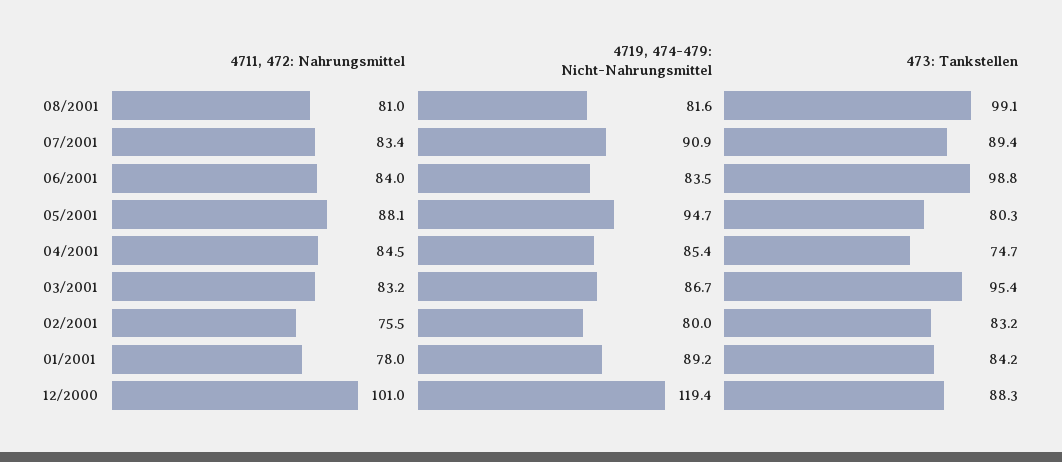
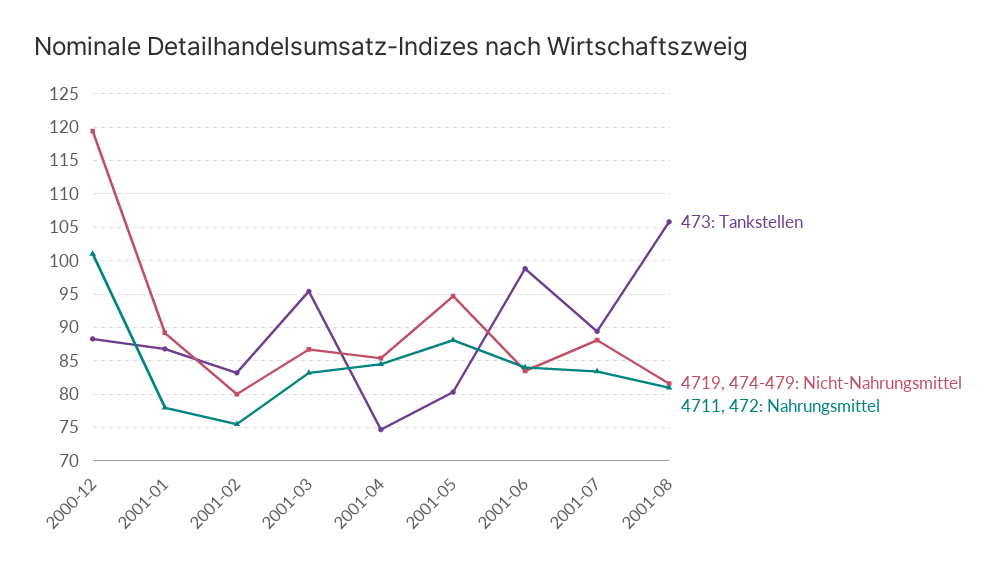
473: Tankstellen, 08/2001: 99.1 -> 106
4719, 474-479: Nicht-Nahrungsmittel, 07/2001: 90.9 -> 88
473: Tankstellen, 01/2001: 84.2 -> 87

